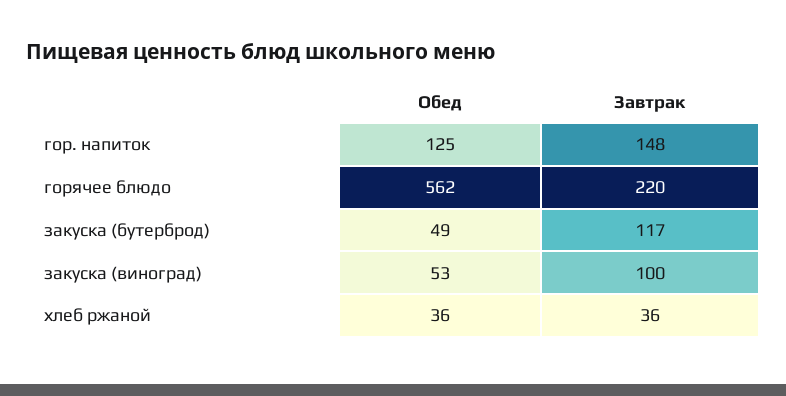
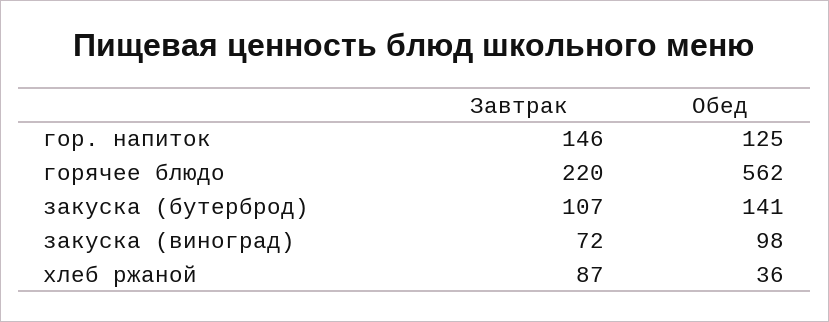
Завтрак, гор. напиток: 148 -> 146
Обед, закуска (бутерброд): 49 -> 141
Завтрак, закуска (бутерброд): 117 -> 107
Обед, закуска (виноград): 53 -> 98
Завтрак, закуска (виноград): 100 -> 72
Завтрак, хлеб ржаной: 36 -> 87

